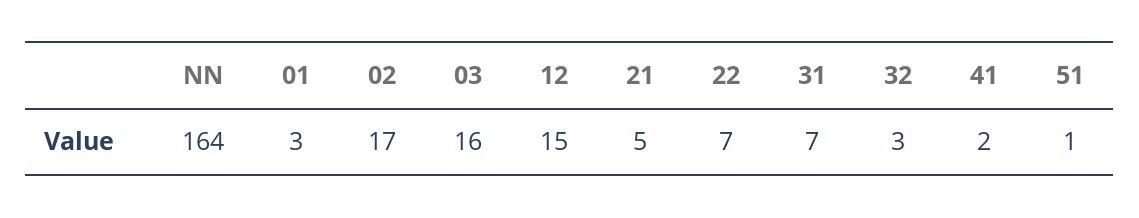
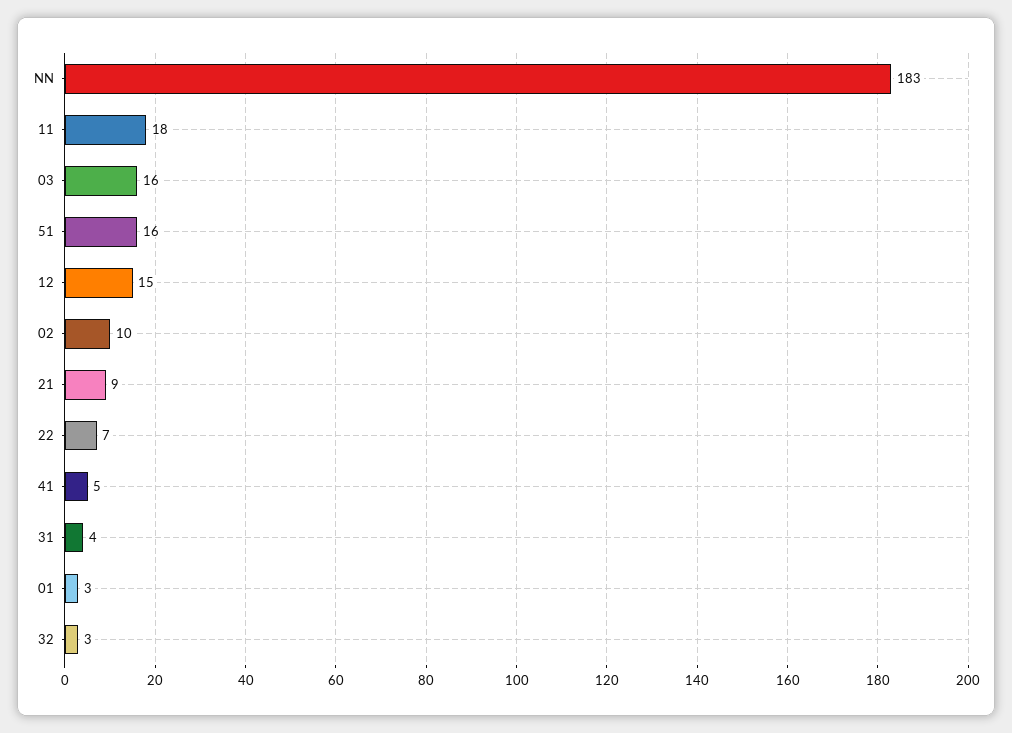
NN: 164 -> 183
02: 17 -> 10
21: 5 -> 9
31: 7 -> 4
41: 2 -> 5
51: 1 -> 16
11: none -> 18

